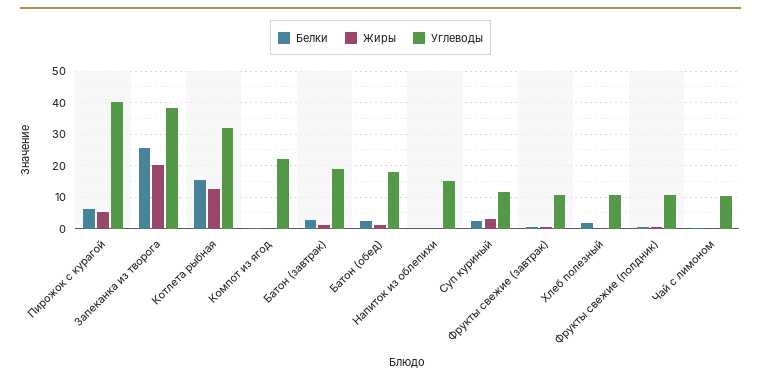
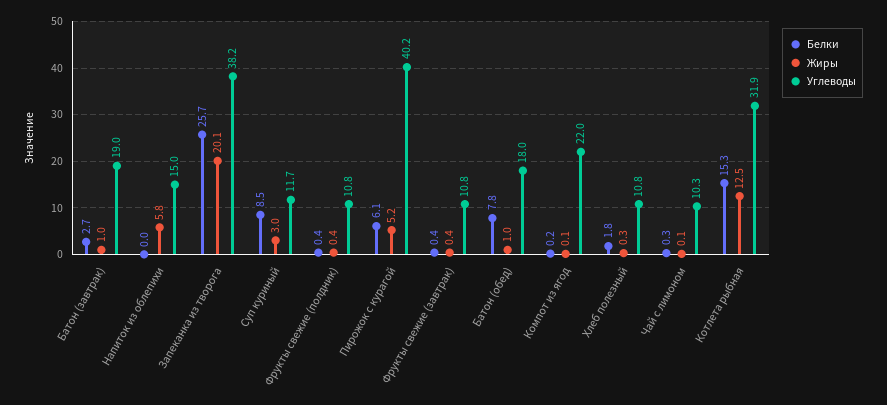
Белки, Батон (обед): 2 -> 7.8
Жиры, Напиток из облепихи: 0 -> 5.8
Белки, Суп куриный: 2 -> 8.5

